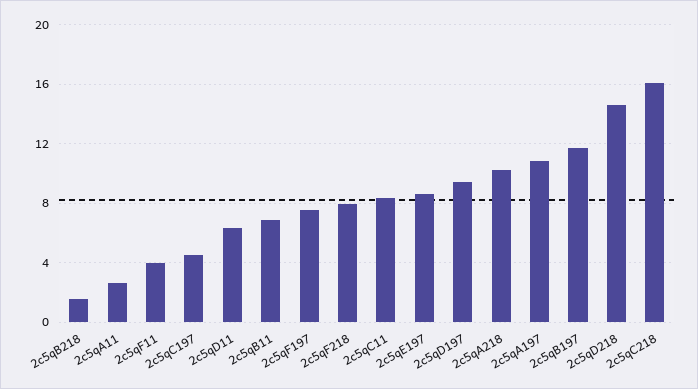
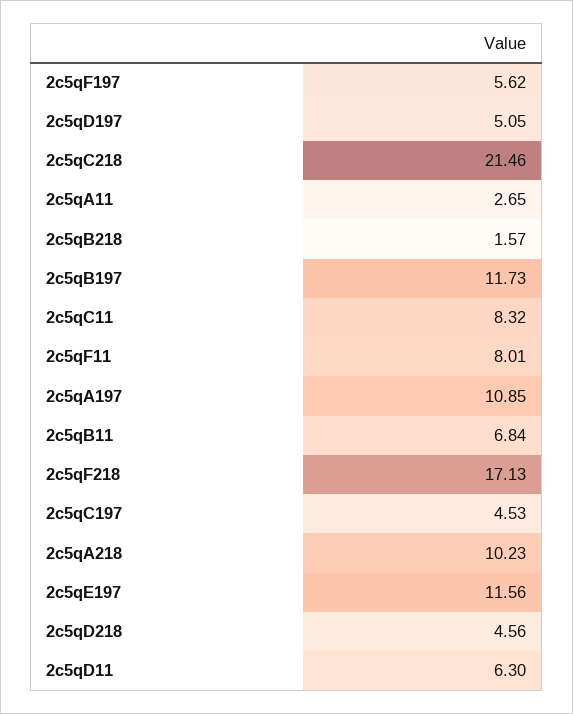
2c5qF11: 4 -> 8.01
2c5qF197: 7.5 -> 5.62
2c5qF218: 8 -> 17.13
2c5qE197: 8.5 -> 11.56
2c5qD197: 9.5 -> 5.05
2c5qD218: 14.5 -> 4.56
2c5qC218: 16 -> 21.46

